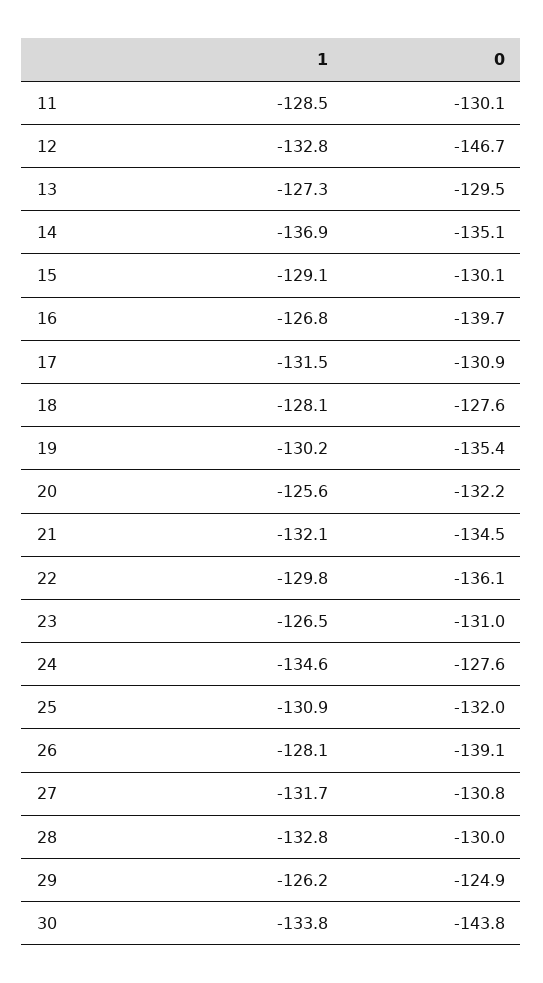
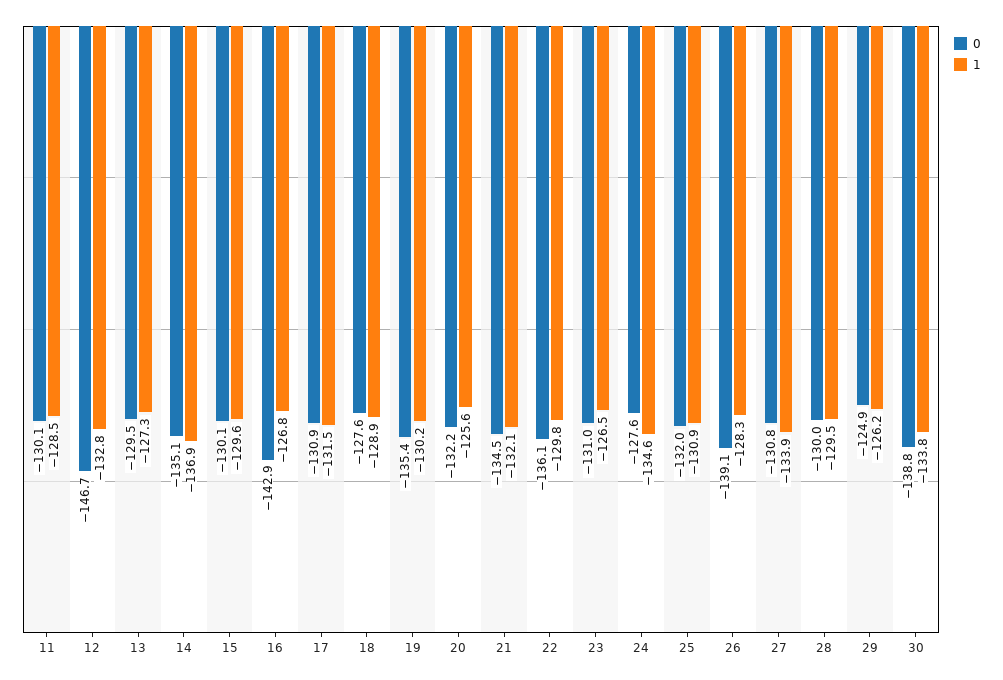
1, 15: -129.1 -> -129.6
0, 16: -139.7 -> -142.9
1, 18: -128.1 -> -128.9
1, 26: -128.1 -> -128.3
1, 27: -131.7 -> -133.9
1, 28: -132.8 -> -129.5
0, 30: -143.8 -> -138.8

